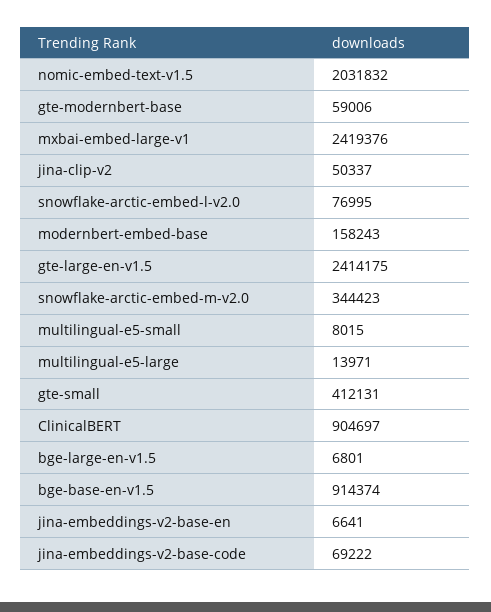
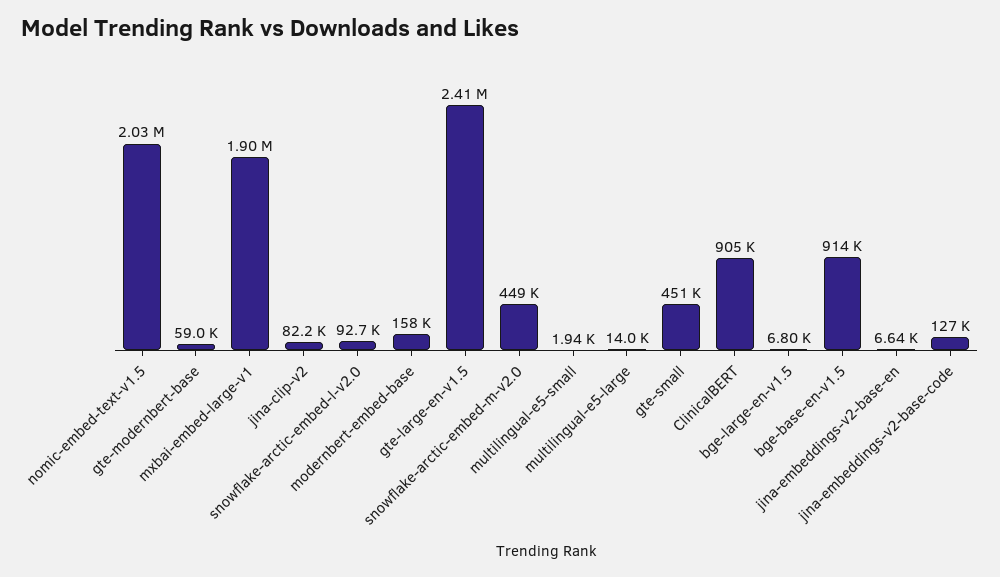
mxbai-embed-large-v1: 2419376 -> 1900000
jina-clip-v2: 50337 -> 82200
snowflake-arctic-embed-l-v2.0: 76995 -> 92700
snowflake-arctic-embed-m-v2.0: 344423 -> 449000
multilingual-e5-small: 8015 -> 1940
gte-small: 412131 -> 451000
jina-embeddings-v2-base-code: 69222 -> 127000

